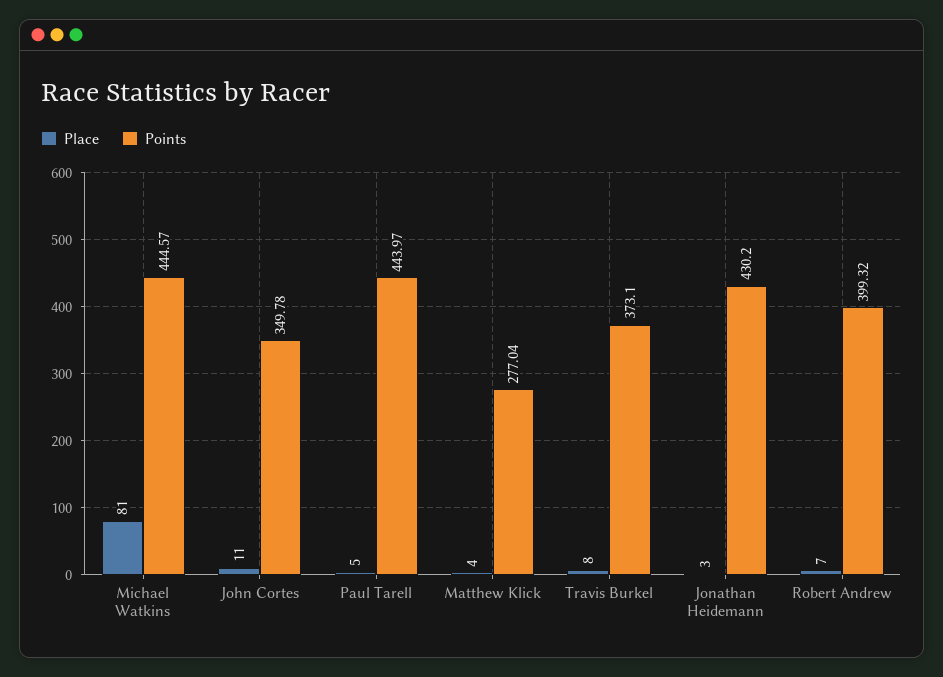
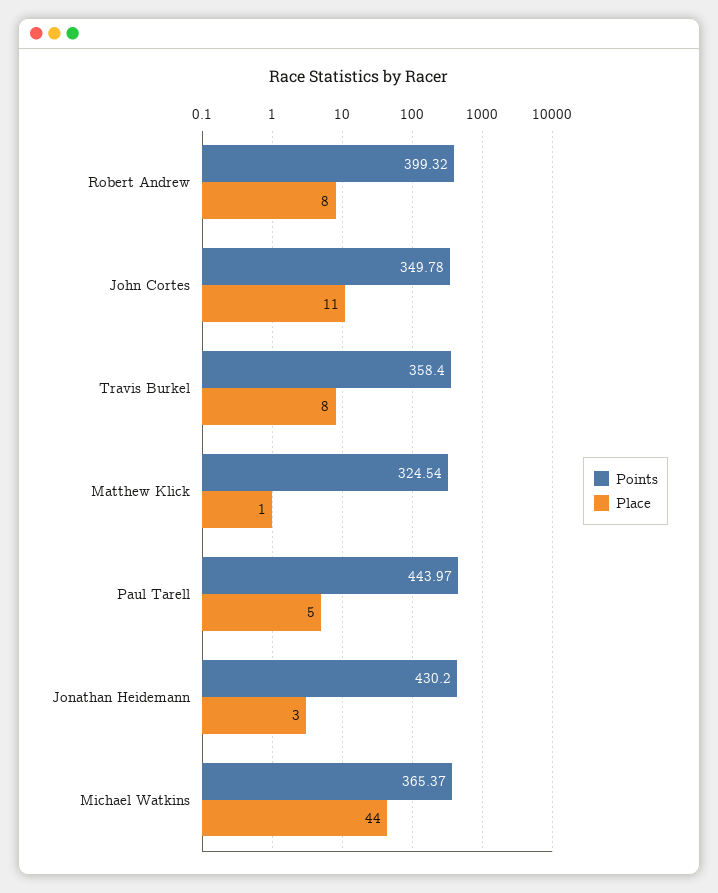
Place, Michael Watkins: 81 -> 44
Points, Michael Watkins: 444.57 -> 365.37
Place, Matthew Klick: 4 -> 1
Points, Matthew Klick: 277.04 -> 324.54
Points, Travis Burkel: 373.1 -> 358.4
Place, Robert Andrew: 7 -> 8

